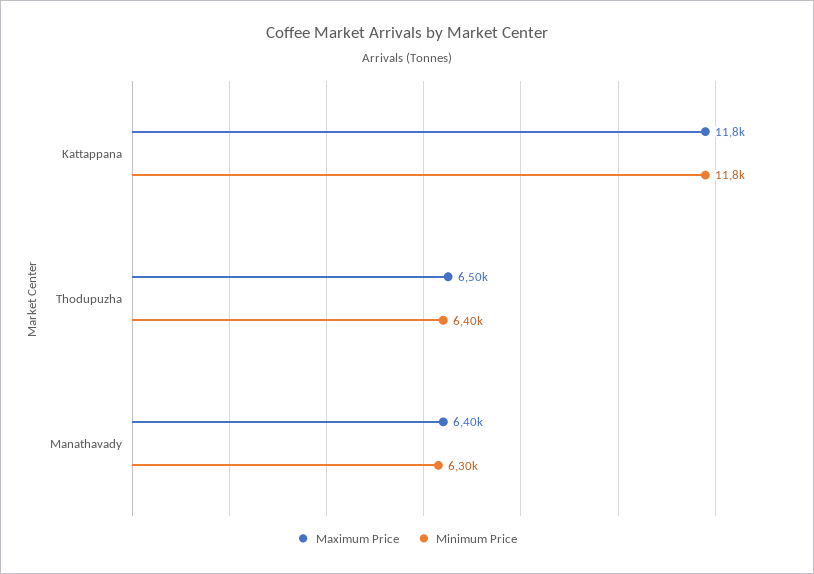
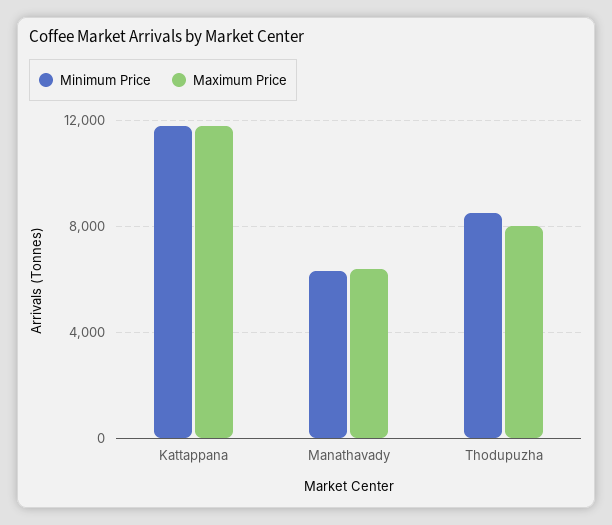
Maximum Price, Thodupuzha: 6500 -> 8000
Minimum Price, Thodupuzha: 6400 -> 8500

